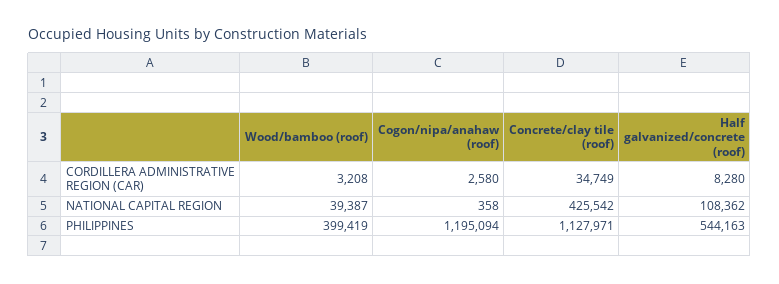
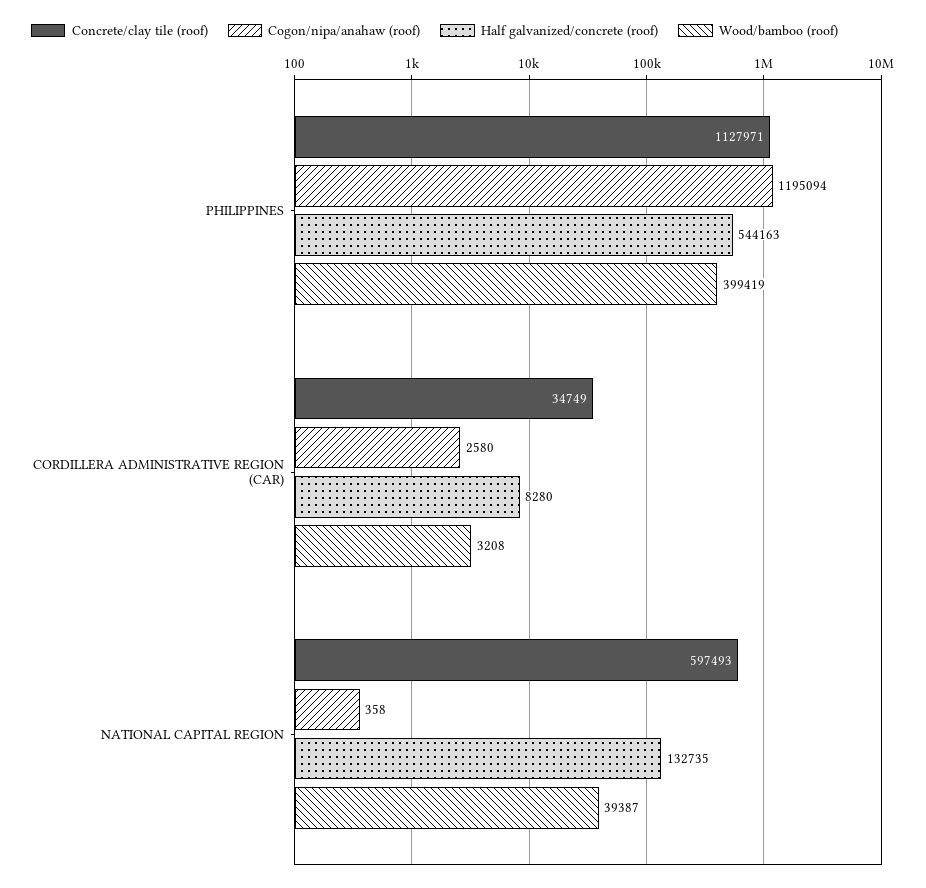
Concrete/clay tile (roof), NATIONAL CAPITAL REGION: 425542 -> 597493
Half galvanized/concrete (roof), NATIONAL CAPITAL REGION: 108362 -> 132735

